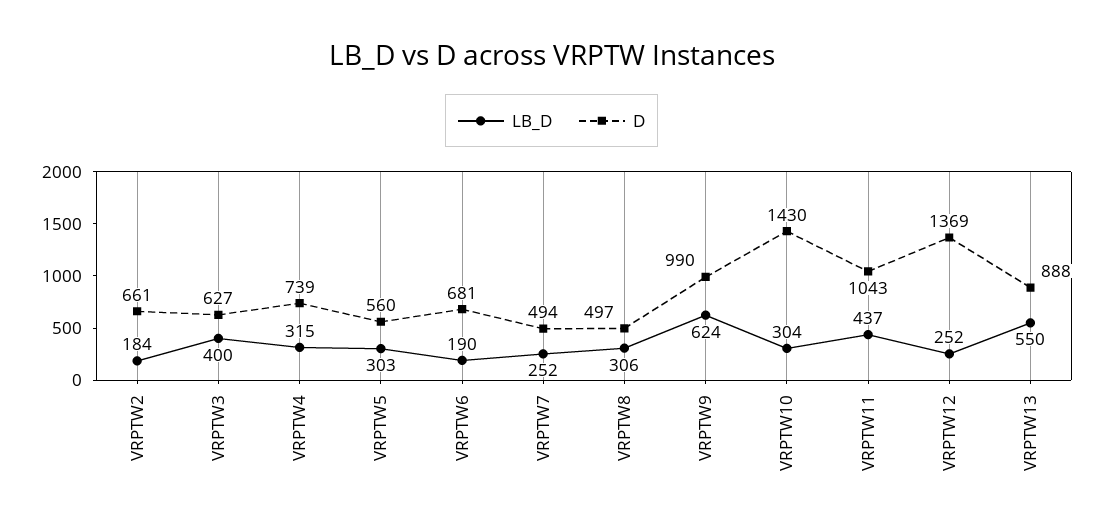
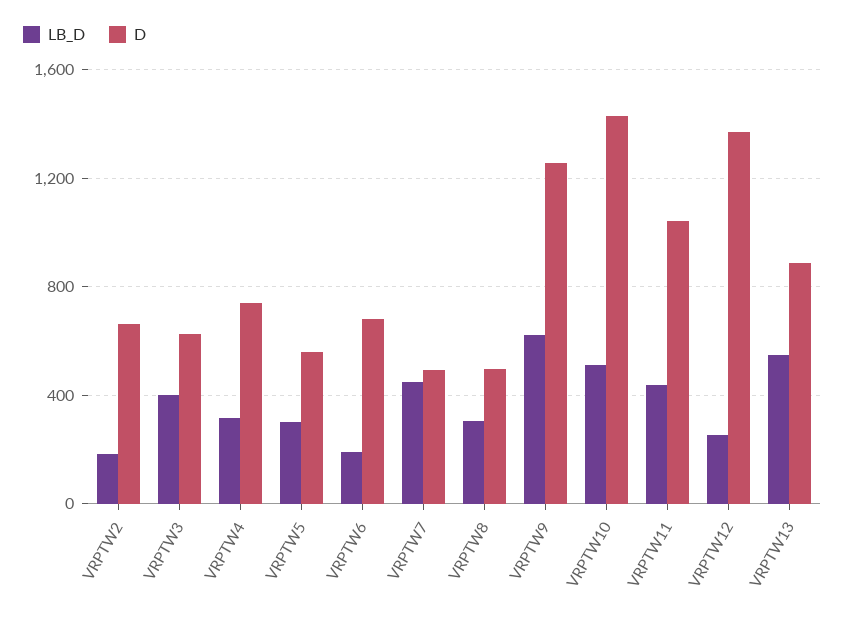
LB_D, VRPTW7: 252 -> 450
D, VRPTW9: 990 -> 1250
LB_D, VRPTW10: 304 -> 500

